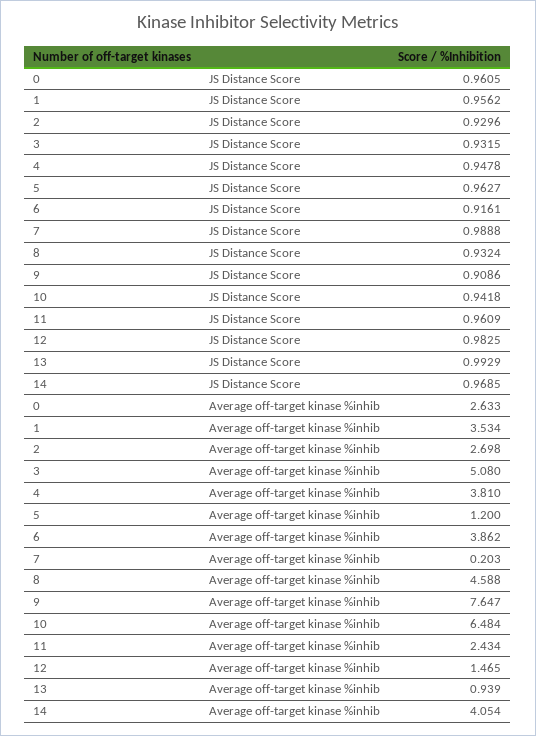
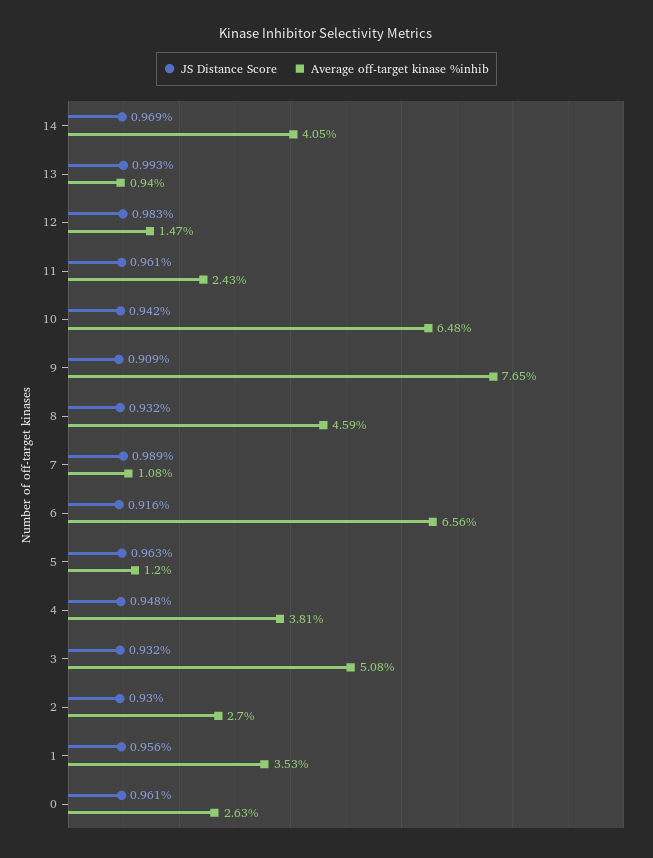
Average off-target kinase %inhib, 6: 3.862 -> 6.56
Average off-target kinase %inhib, 7: 0.203 -> 1.08

